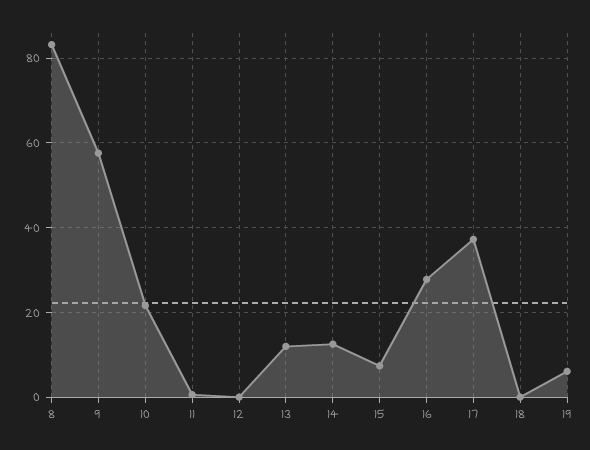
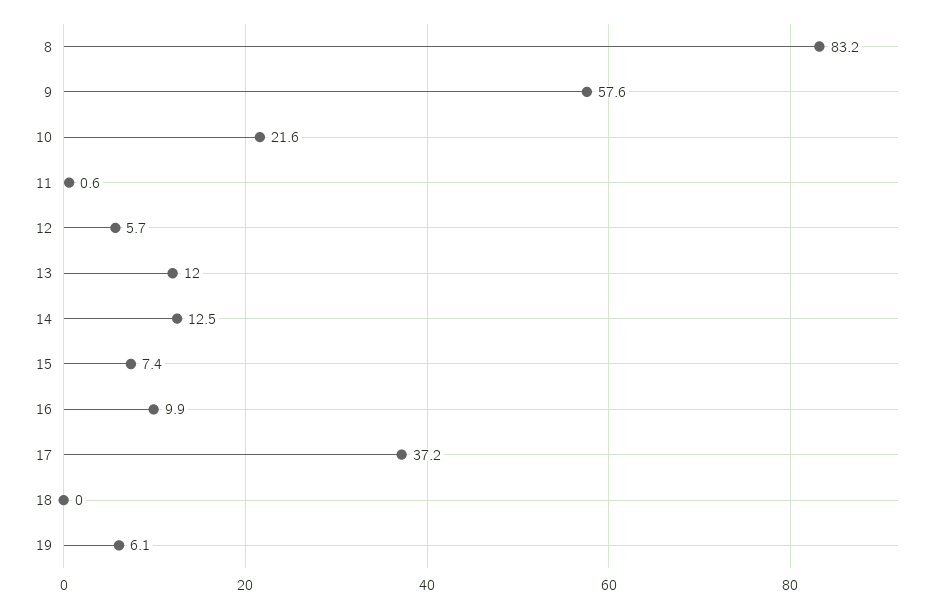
12: 0 -> 5.7
16: 28 -> 9.9

